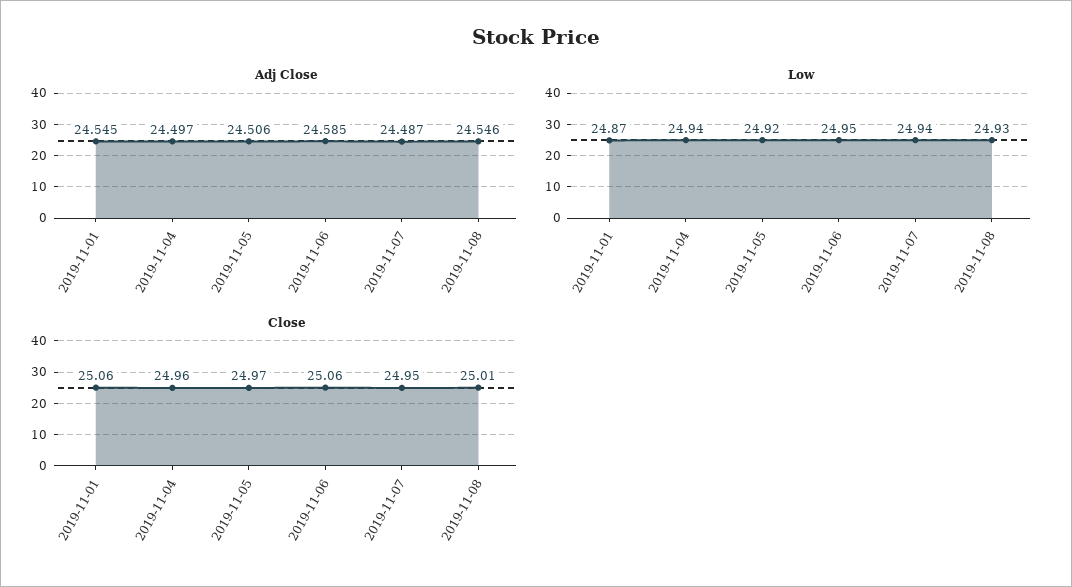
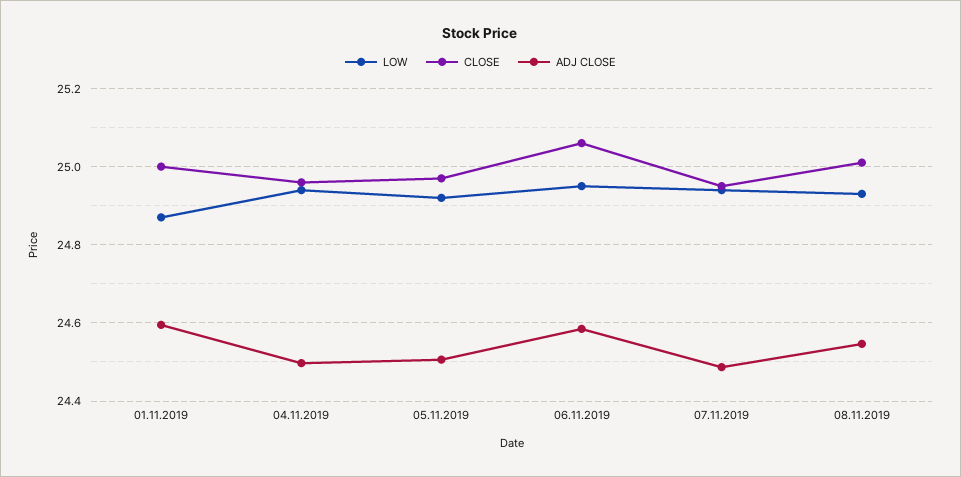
Adj Close, 2019-11-01: 24.545 -> 24.6
Close, 2019-11-01: 25.06 -> 25

